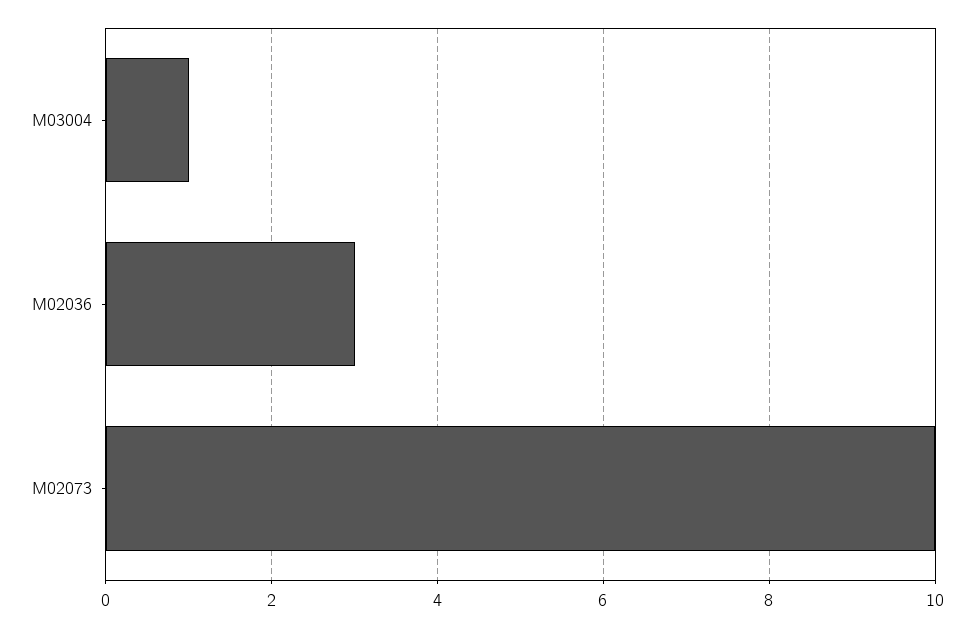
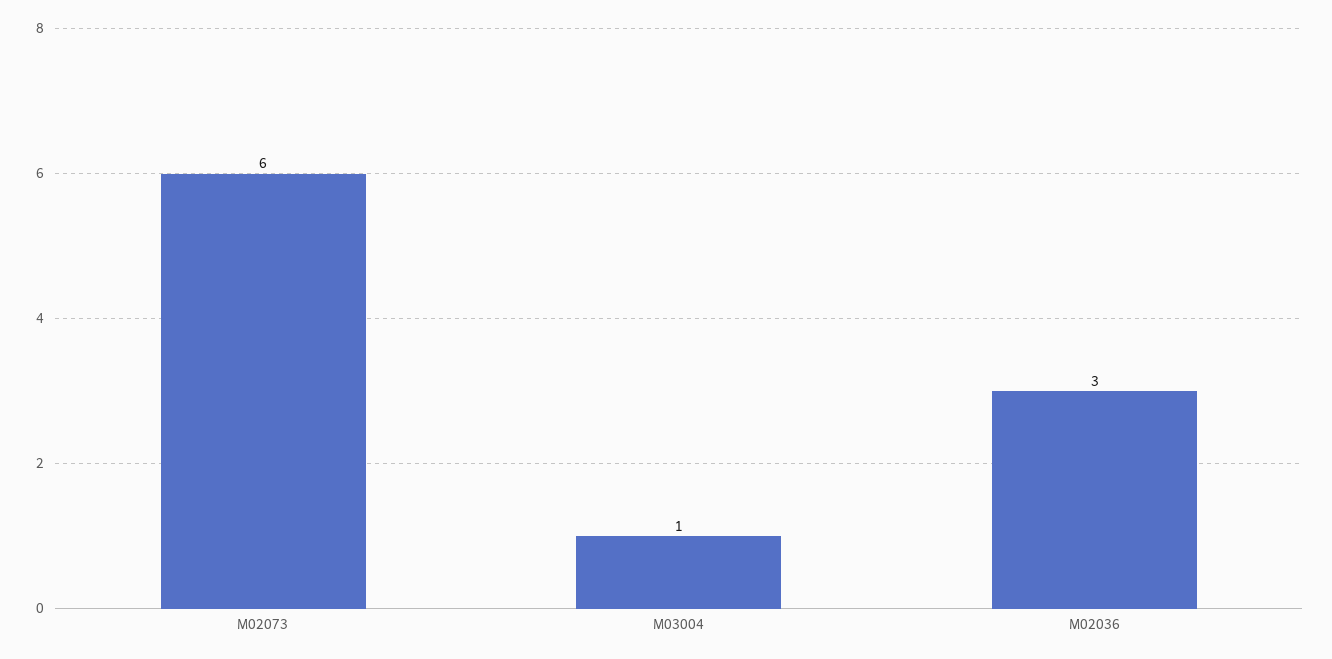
M02073: 10 -> 6

